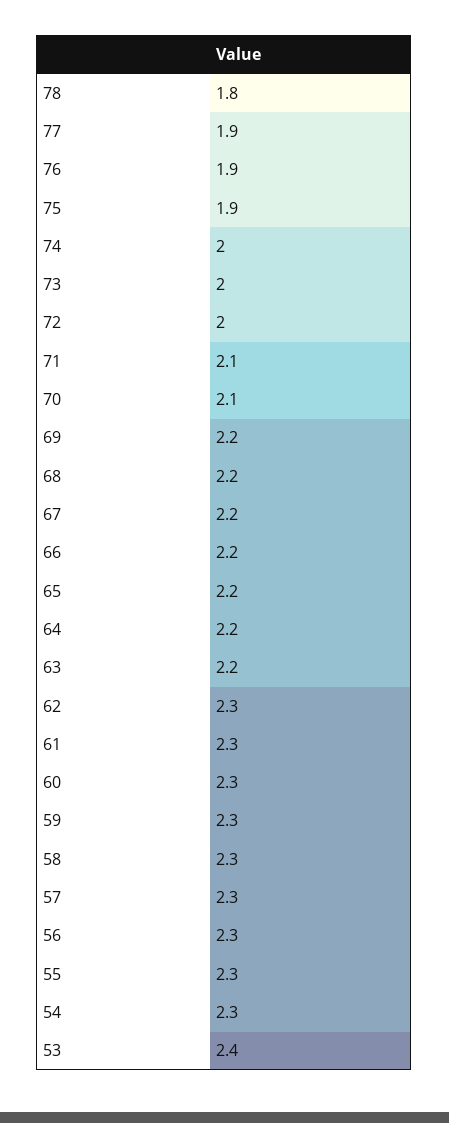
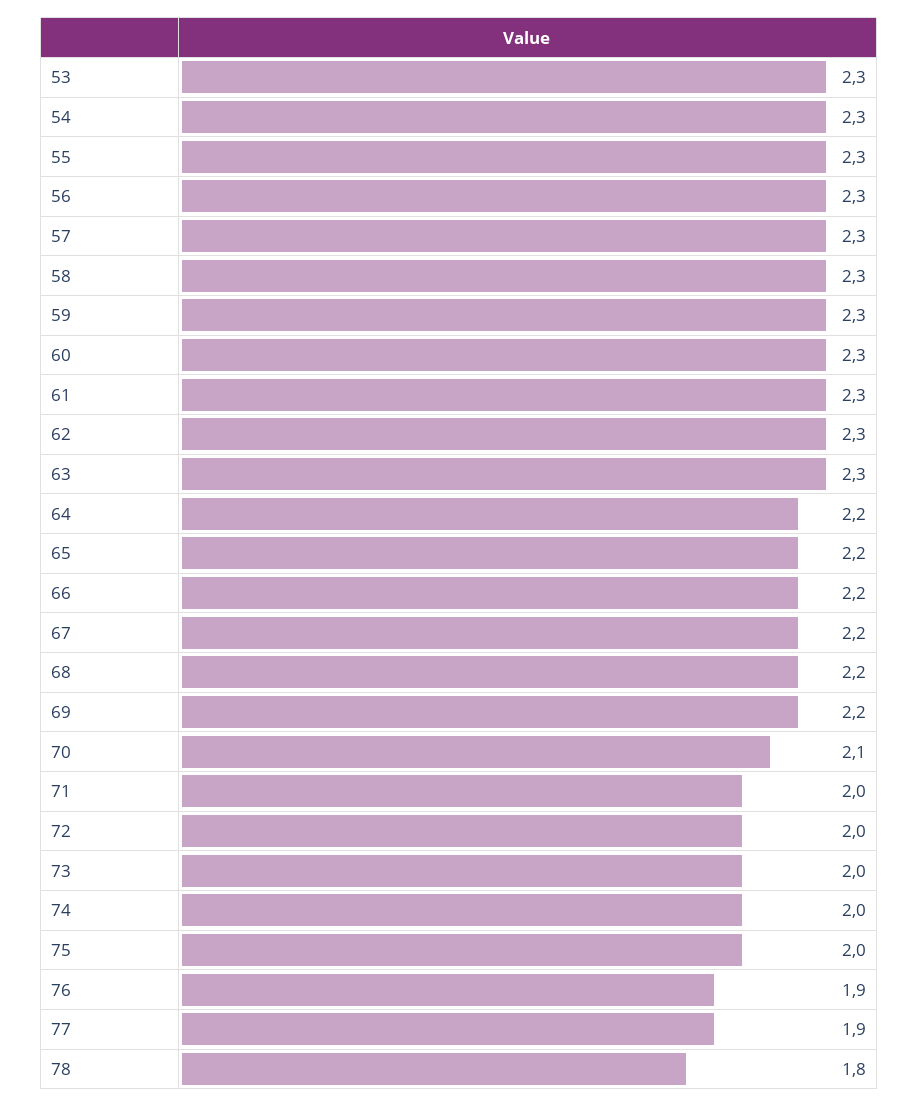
75: 1.9 -> 2
71: 2.1 -> 2
63: 2.2 -> 2.3
53: 2.4 -> 2.3

